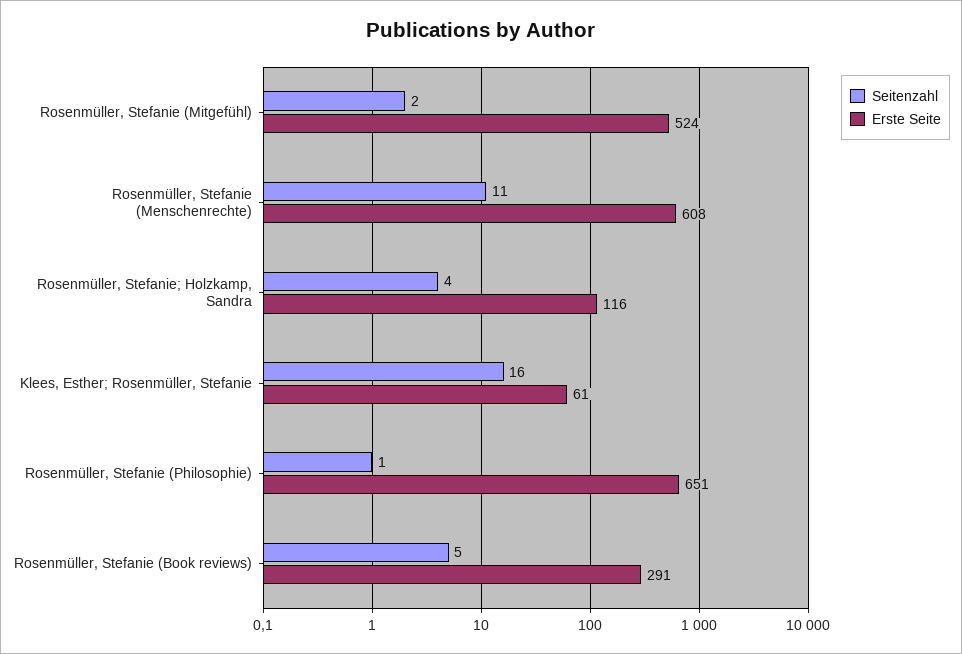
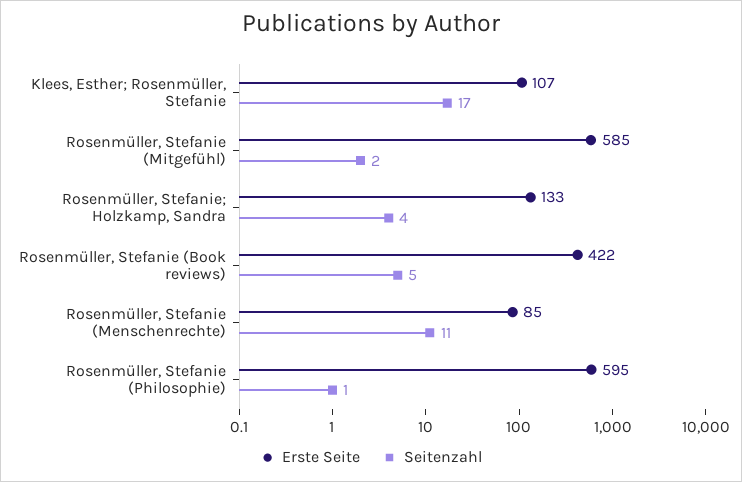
Erste Seite, Rosenmüller, Stefanie (Mitgefühl): 524 -> 585
Erste Seite, Rosenmüller, Stefanie (Menschenrechte): 608 -> 85
Erste Seite, Rosenmüller, Stefanie; Holzkamp, Sandra: 116 -> 133
Seitenzahl, Klees, Esther; Rosenmüller, Stefanie: 16 -> 17
Erste Seite, Klees, Esther; Rosenmüller, Stefanie: 61 -> 107
Erste Seite, Rosenmüller, Stefanie (Philosophie): 651 -> 595
Erste Seite, Rosenmüller, Stefanie (Book reviews): 291 -> 422

